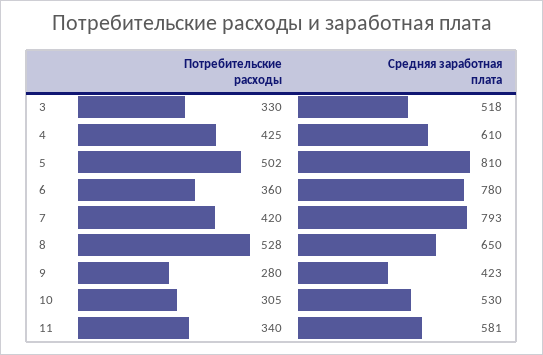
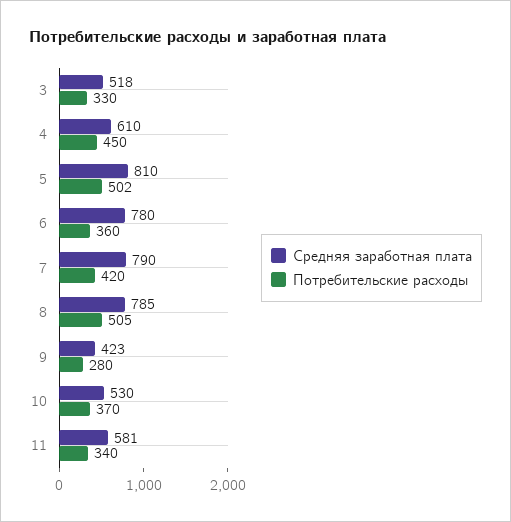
Потребительские расходы, 4: 425 -> 450
Средняя заработная плата, 7: 793 -> 790
Потребительские расходы, 8: 528 -> 505
Средняя заработная плата, 8: 650 -> 785
Потребительские расходы, 10: 305 -> 370

